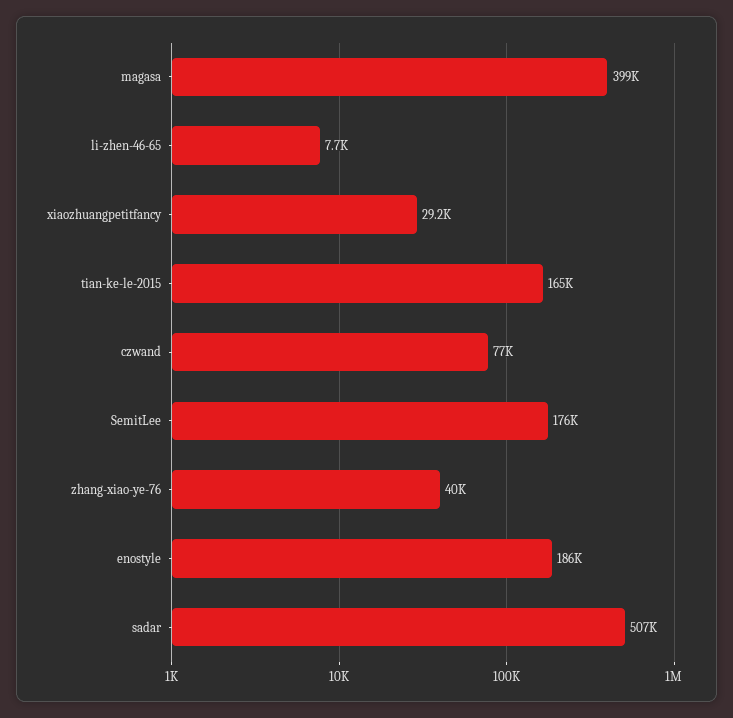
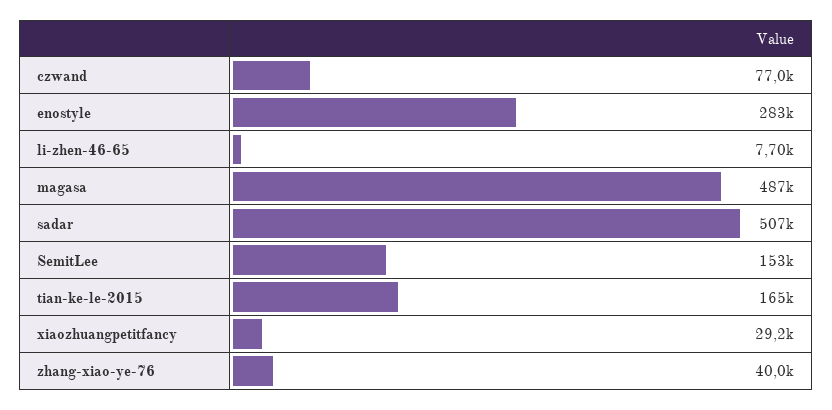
magasa: 399000 -> 487000
SemitLee: 176000 -> 153000
enostyle: 186000 -> 283000

